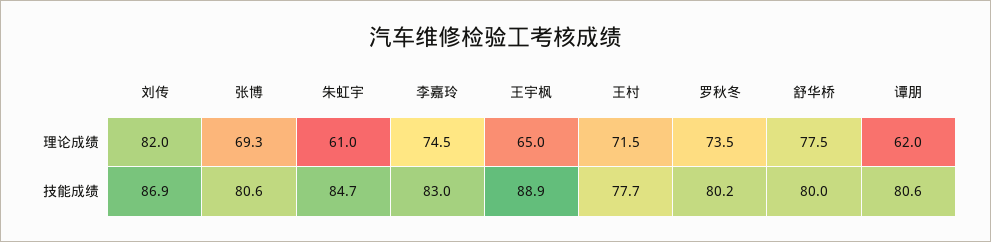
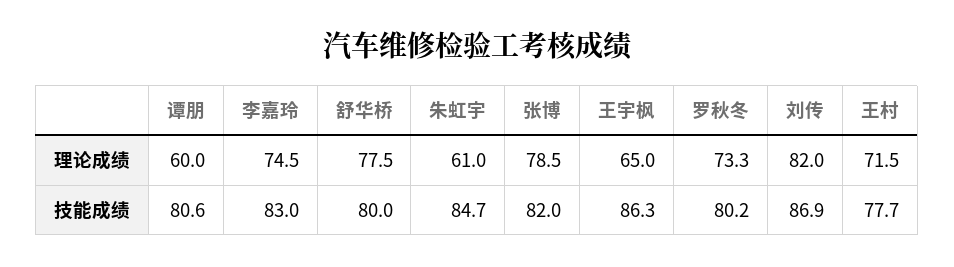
张博, 理论成绩: 69.3 -> 78.5
罗秋冬, 理论成绩: 73.5 -> 73.3
谭朋, 理论成绩: 62 -> 60
张博, 技能成绩: 80.6 -> 82
王宇枫, 技能成绩: 88.9 -> 86.3

